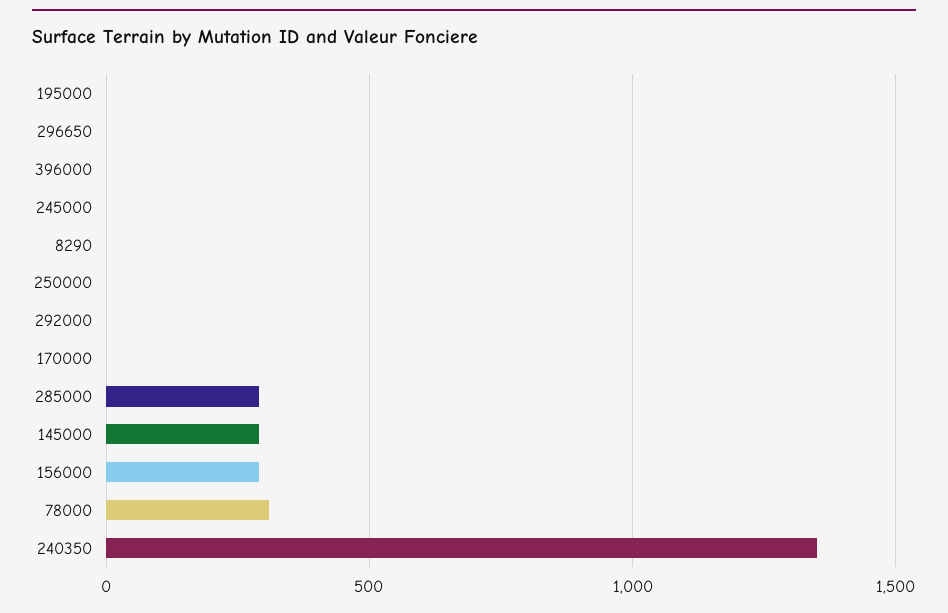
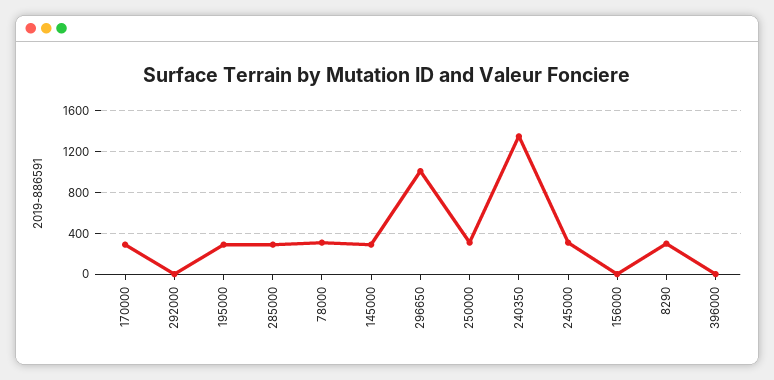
195000: 0 -> 300
296650: 0 -> 1000
245000: 0 -> 300
8290: 0 -> 300
250000: 0 -> 300
170000: 0 -> 300
156000: 300 -> 0

